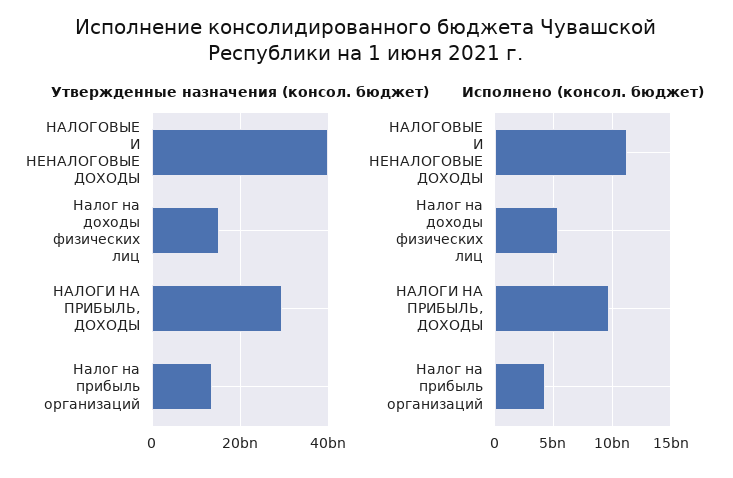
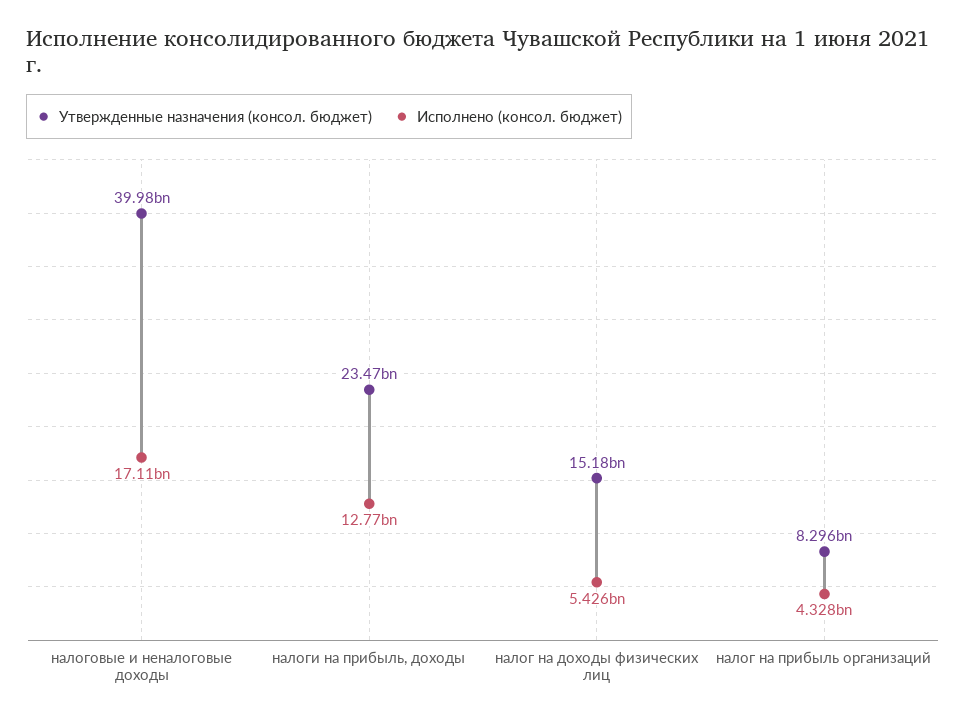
Утвержденные назначения (консол. бюджет), НАЛОГИ НА ПРИБЫЛЬ, ДОХОДЫ: 30000000000 -> 23470000000
Утвержденные назначения (консол. бюджет), Налог на прибыль организаций: 14000000000 -> 8296000000
Исполнено (консол. бюджет), НАЛОГОВЫЕ И НЕНАЛОГОВЫЕ ДОХОДЫ: 11000000000 -> 17110000000
Исполнено (консол. бюджет), НАЛОГИ НА ПРИБЫЛЬ, ДОХОДЫ: 10000000000 -> 12770000000

